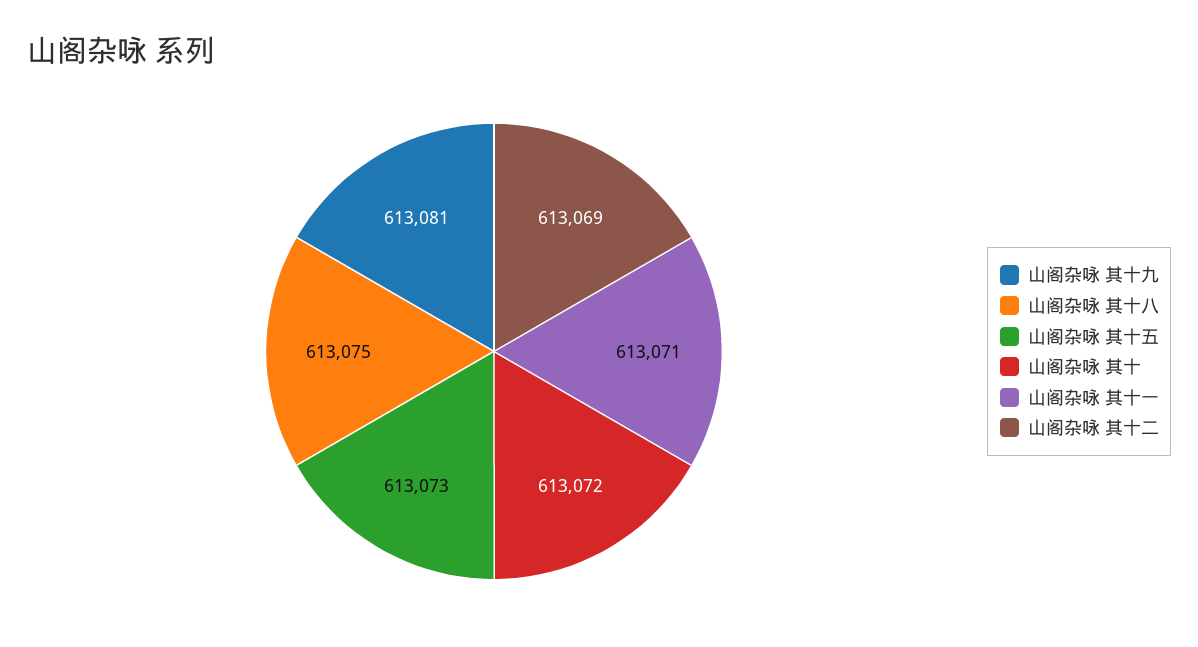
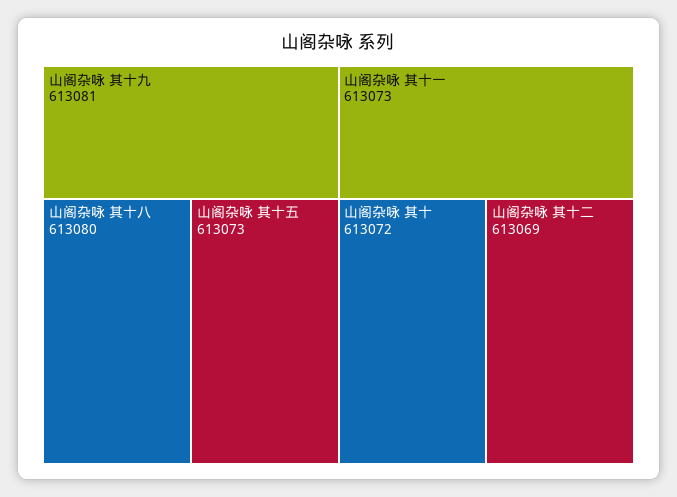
山阁杂咏 其十八: 613075 -> 613080
山阁杂咏 其十一: 613071 -> 613073

